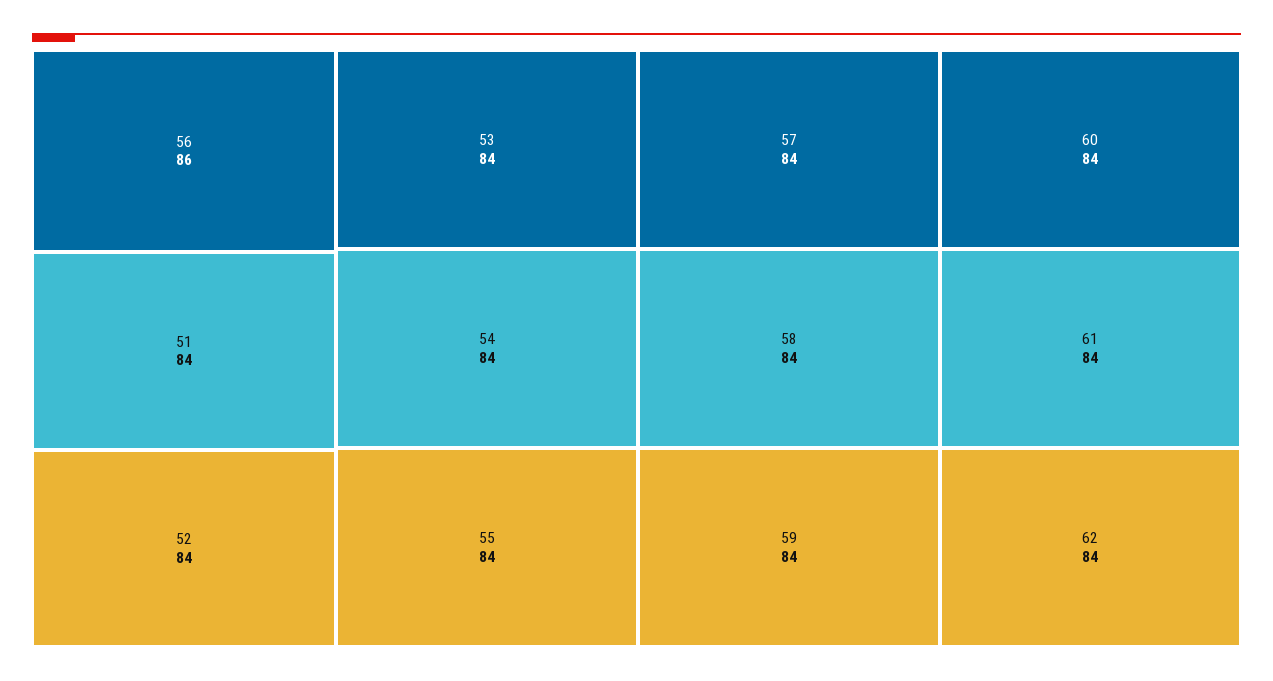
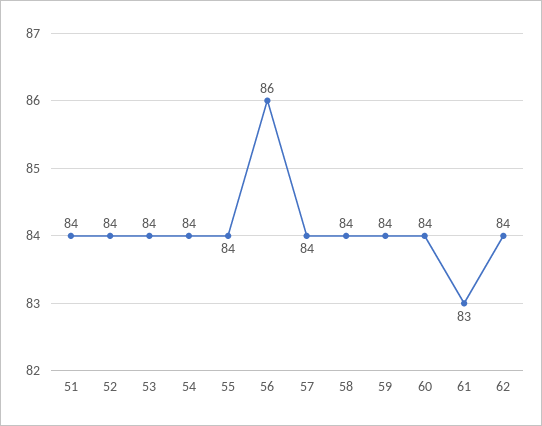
61: 84 -> 83

